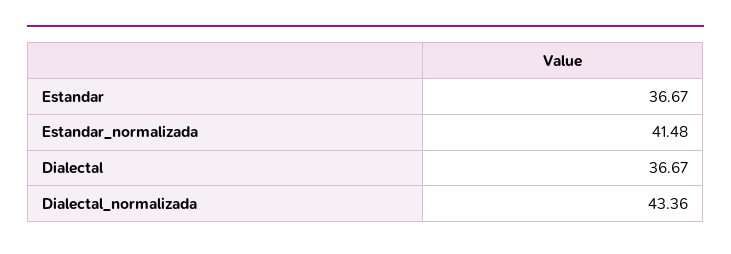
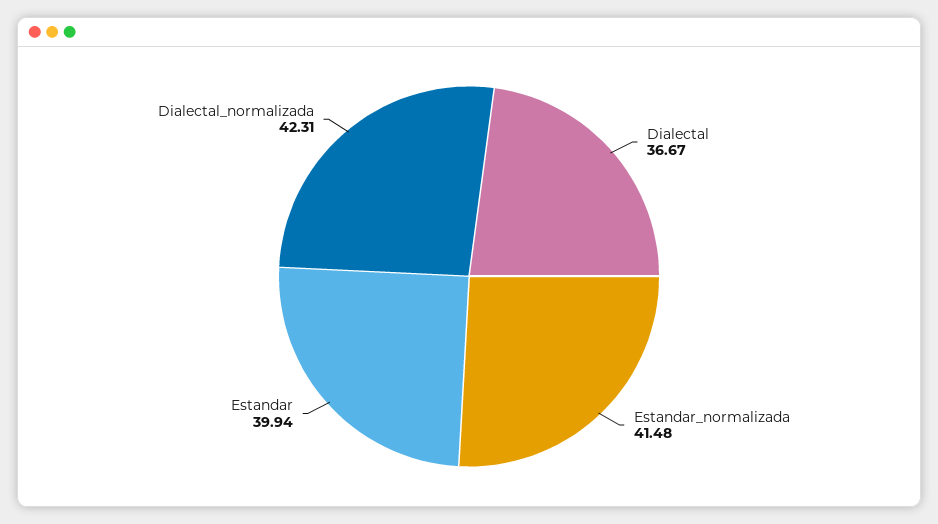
Estandar: 36.67 -> 39.94
Dialectal_normalizada: 43.36 -> 42.31

